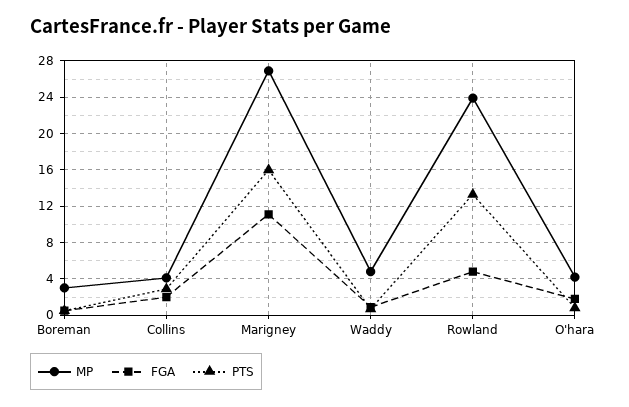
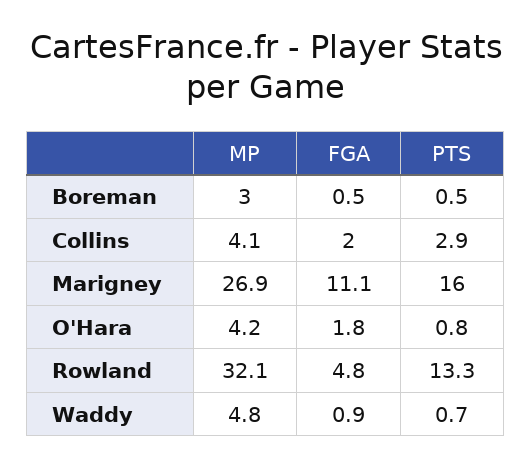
MP, Rowland: 24 -> 32.1

